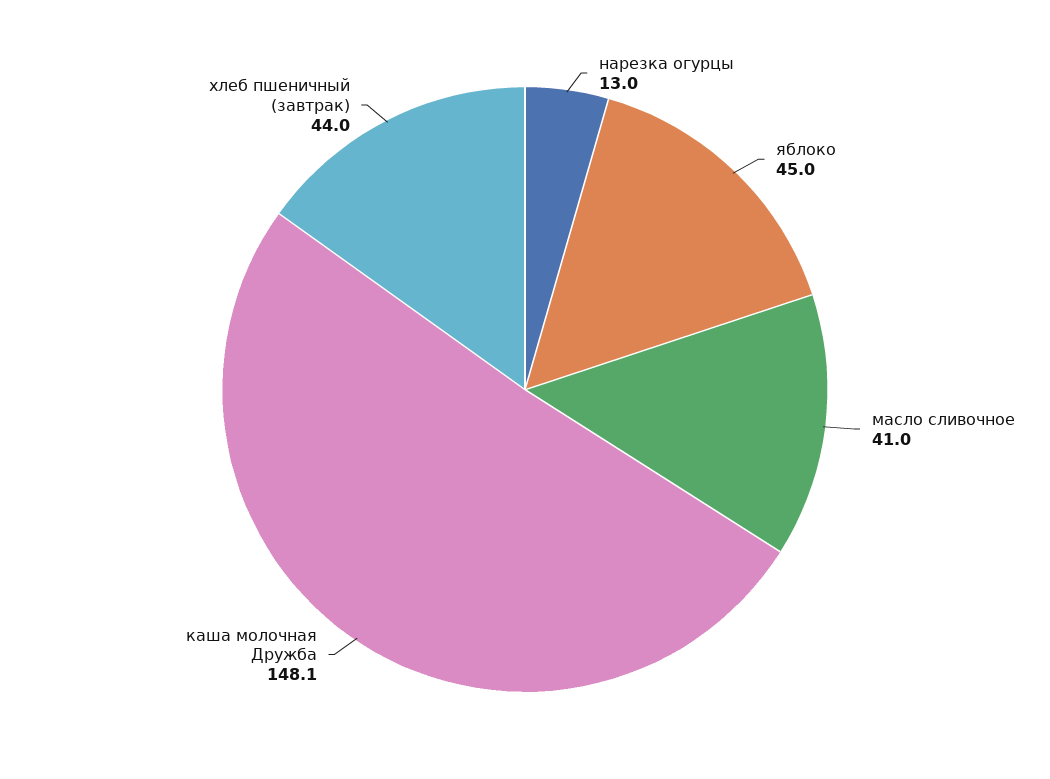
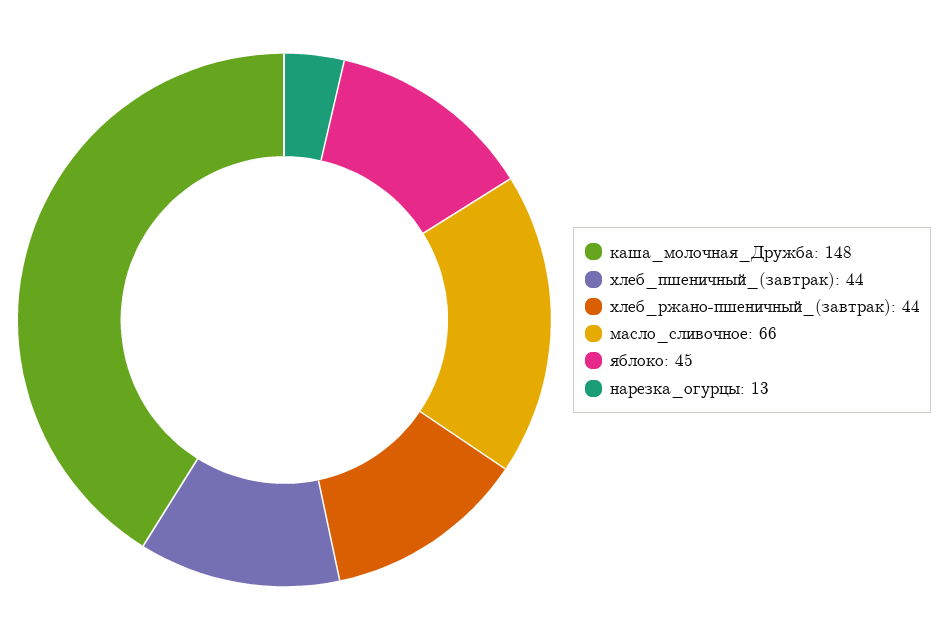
масло сливочное: 41 -> 66
хлеб_ржано-пшеничный_(завтрак): none -> 44

